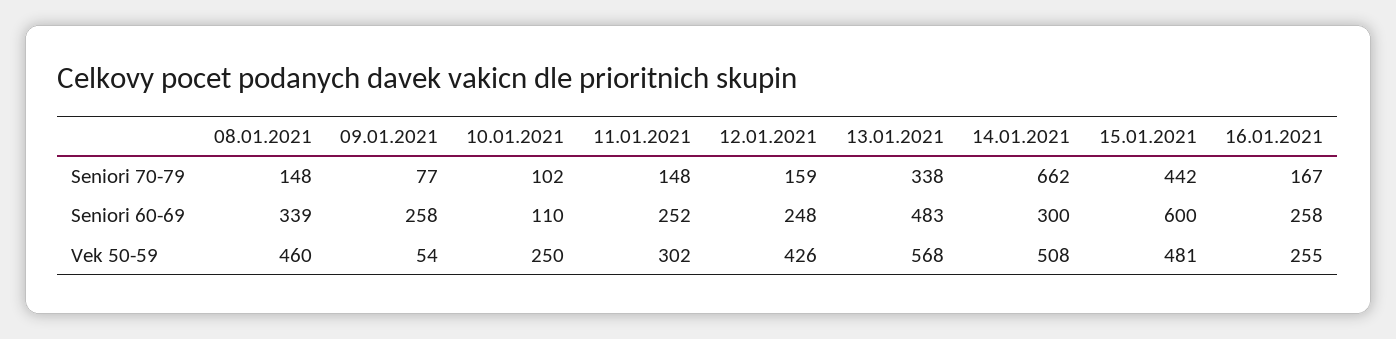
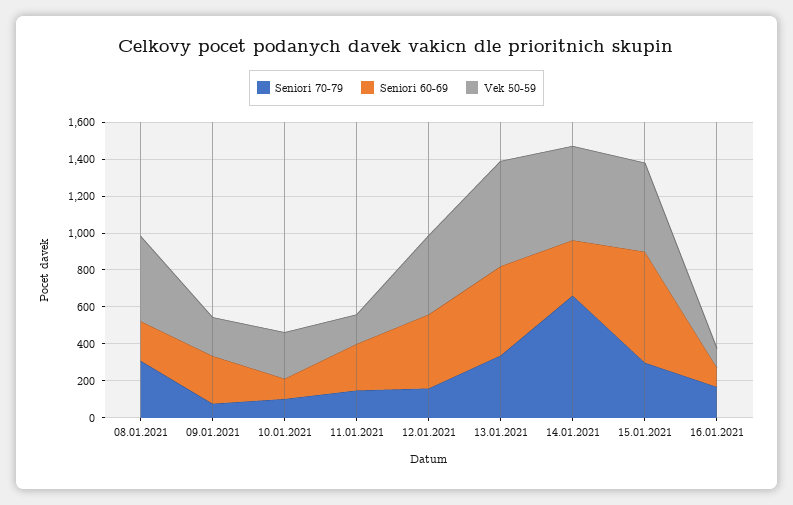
Seniori 70-79, 08.01.2021: 148 -> 300
Seniori 70-79, 15.01.2021: 442 -> 300
Seniori 60-69, 08.01.2021: 339 -> 200
Seniori 60-69, 12.01.2021: 248 -> 400
Seniori 60-69, 16.01.2021: 258 -> 100
Vek 50-59, 09.01.2021: 54 -> 200
Vek 50-59, 11.01.2021: 302 -> 150
Vek 50-59, 16.01.2021: 255 -> 100

